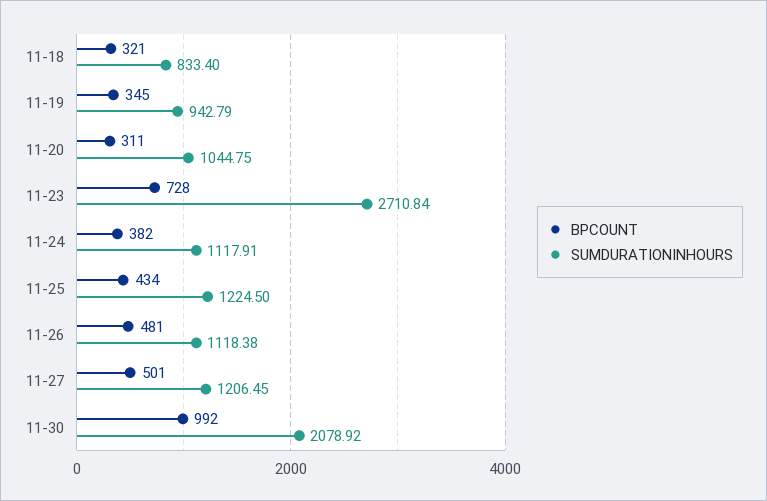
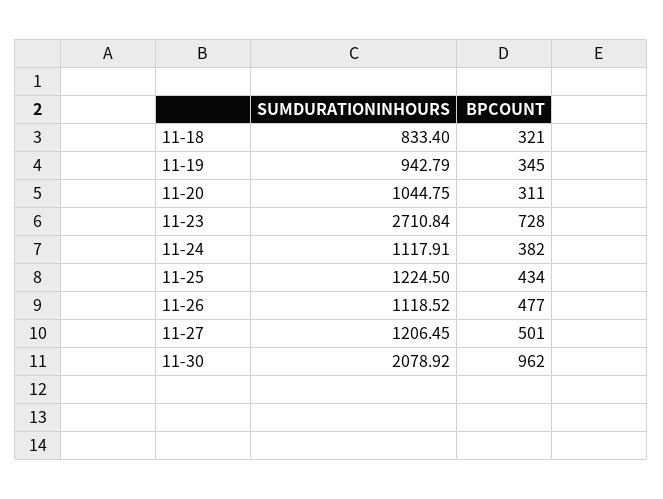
BPCOUNT, 11-26: 481 -> 477
SUMDURATIONINHOURS, 11-26: 1118.38 -> 1118.52
BPCOUNT, 11-30: 992 -> 962

